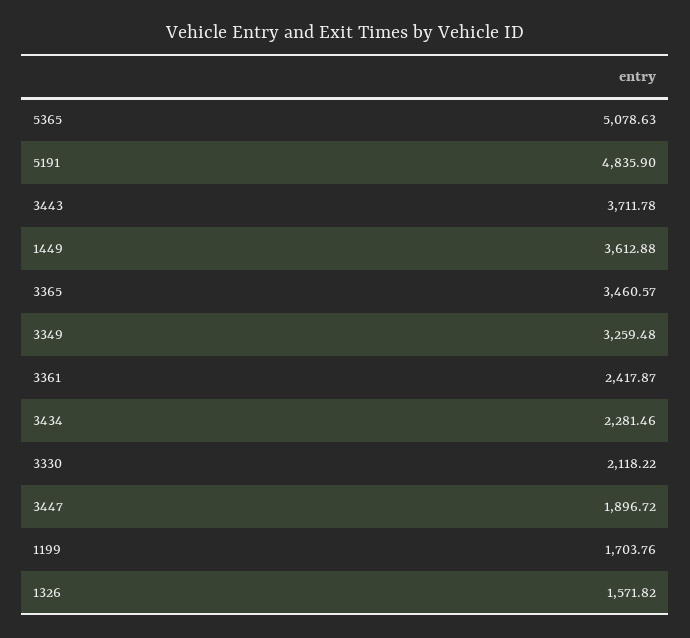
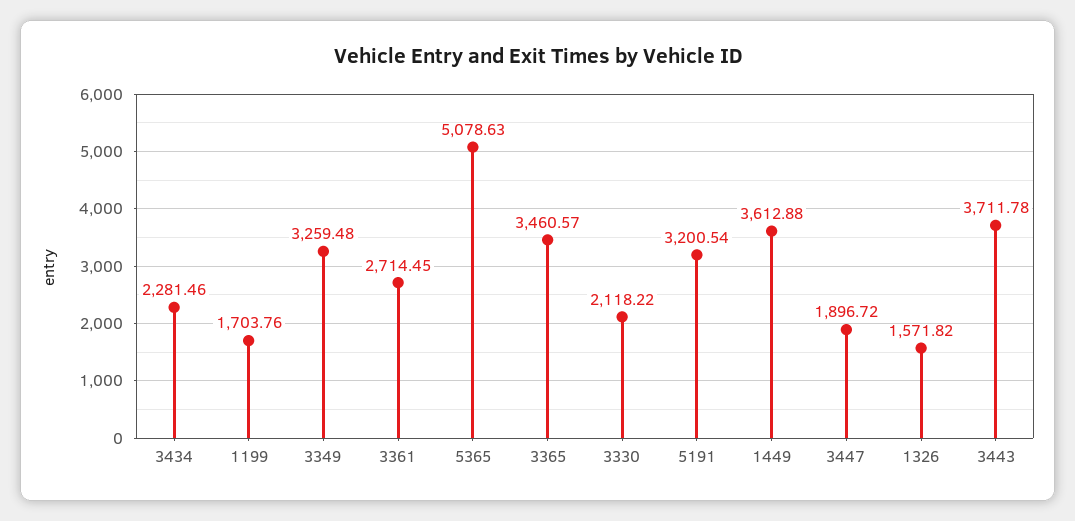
5191: 4835.9 -> 3200.54
3361: 2417.87 -> 2714.45

